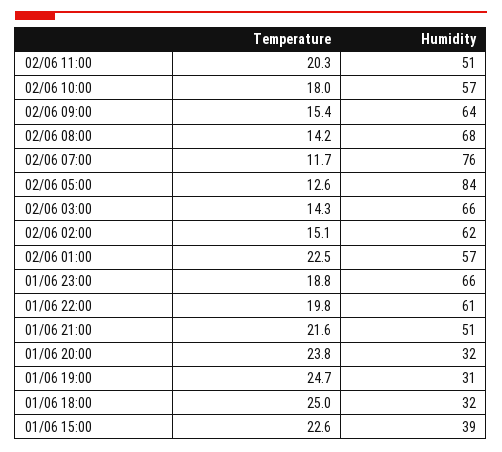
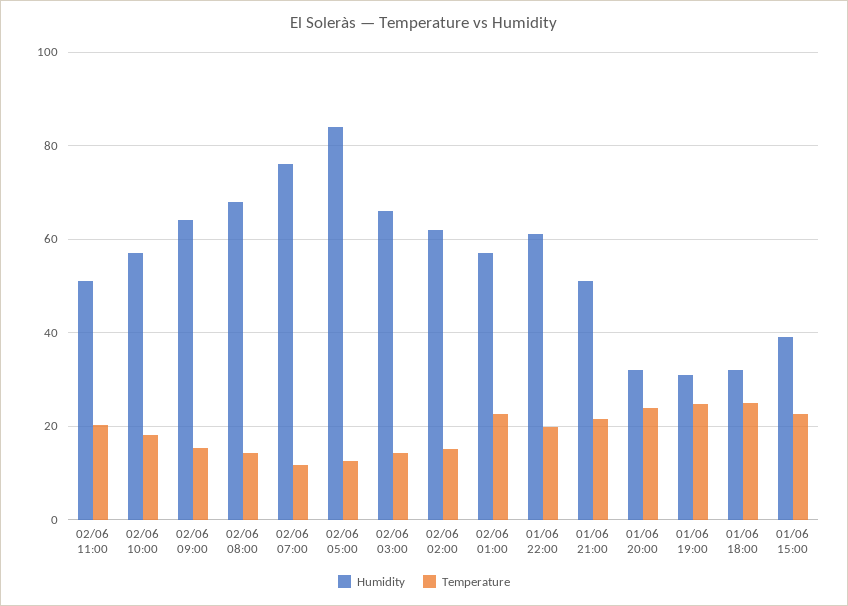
Temperature, 01/06 23:00: 18.8 -> none
Humidity, 01/06 23:00: 66 -> none

